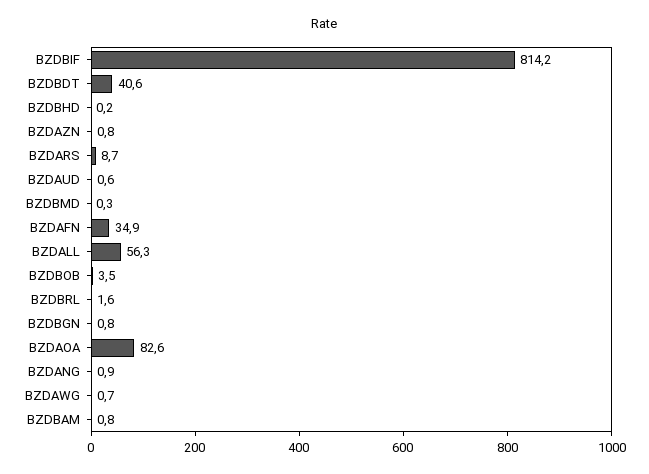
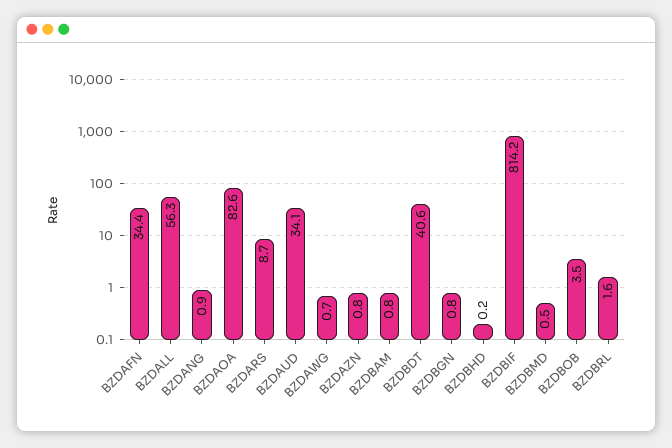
BZDAUD: 0.6 -> 34.1
BZDBMD: 0.3 -> 0.5
BZDAFN: 34.9 -> 34.4

